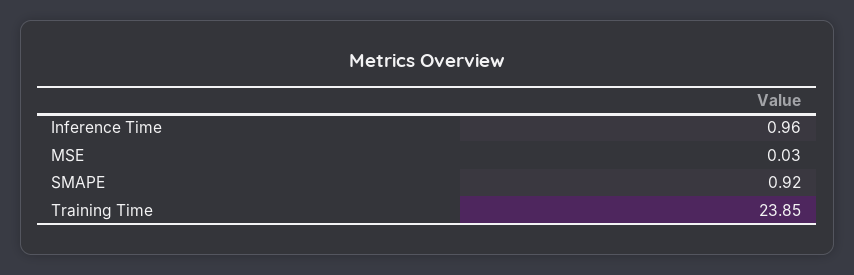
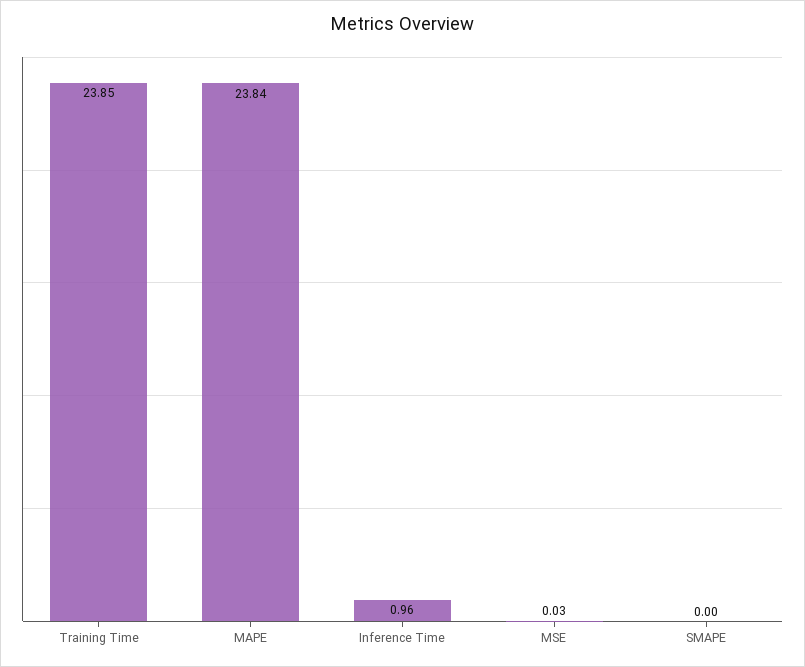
SMAPE: 0.92 -> 0
MAPE: none -> 23.84

